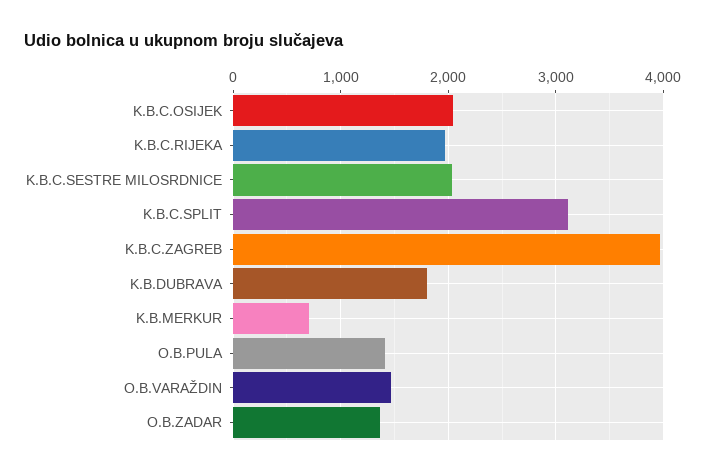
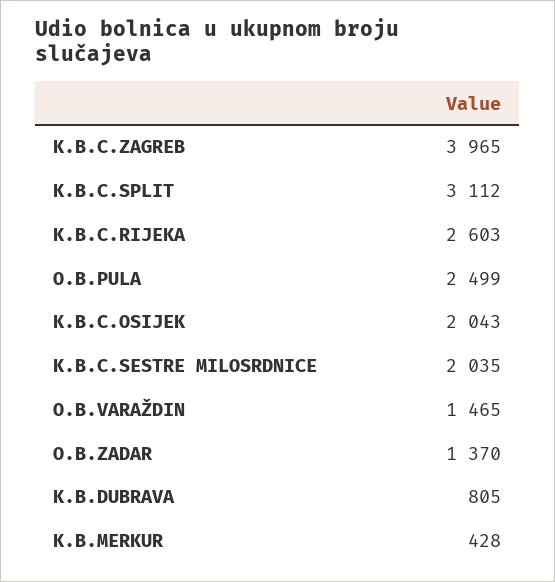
K.B.C.RIJEKA: 2000 -> 2603
K.B.DUBRAVA: 1800 -> 805
K.B.MERKUR: 700 -> 428
O.B.PULA: 1400 -> 2499

